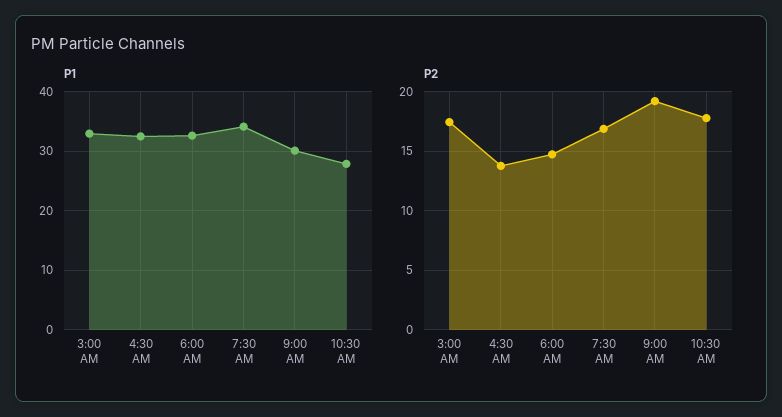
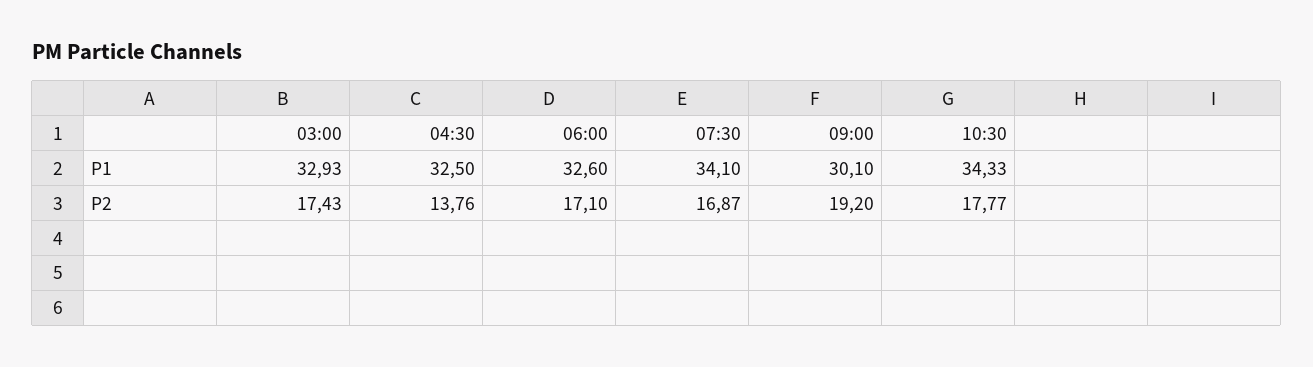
P1, 10:30 AM: 28 -> 34.33
P2, 6:00 AM: 15 -> 17.1

